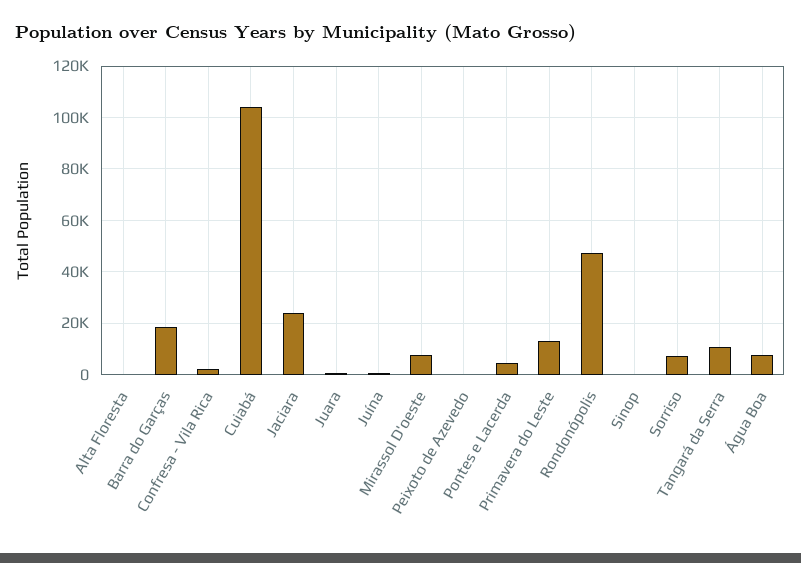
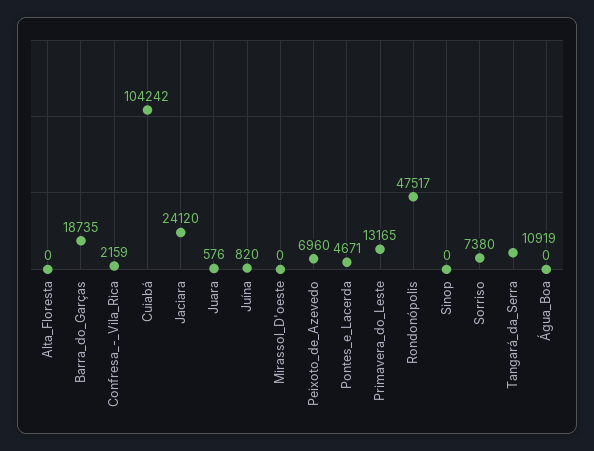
Mirassol D'oeste: 7500 -> 0
Peixoto de Azevedo: 0 -> 6960
Água Boa: 7500 -> 0

